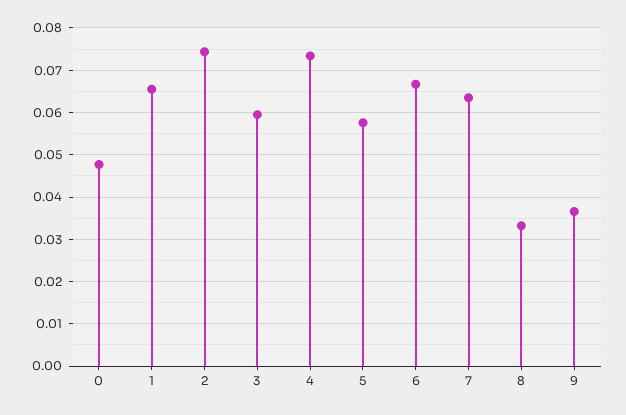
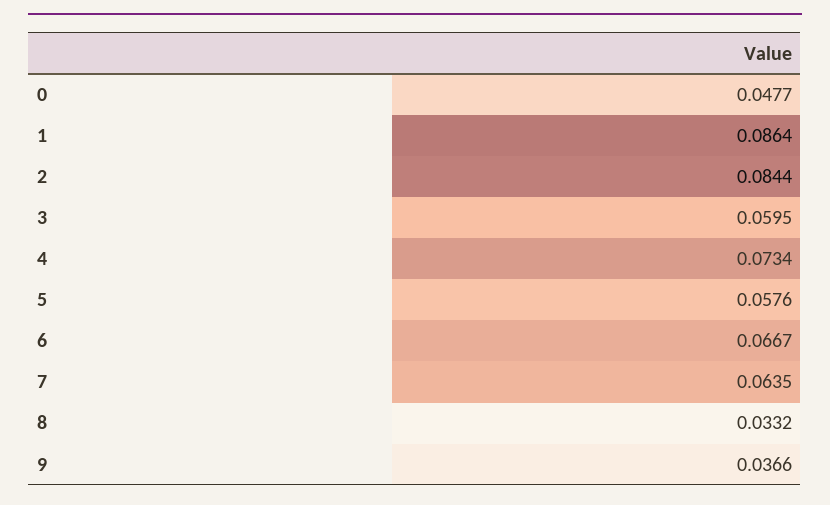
1: 0.066 -> 0.0864
2: 0.074 -> 0.0844

